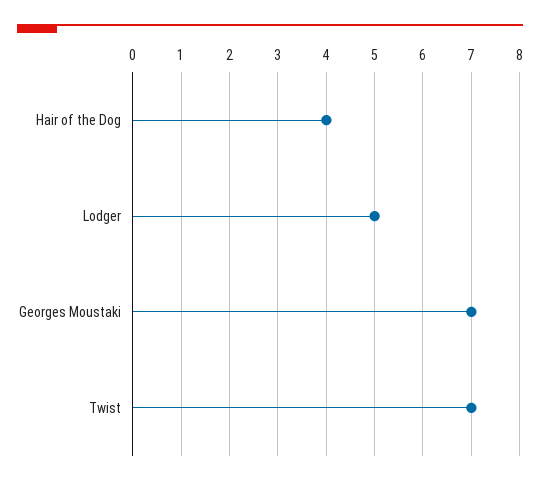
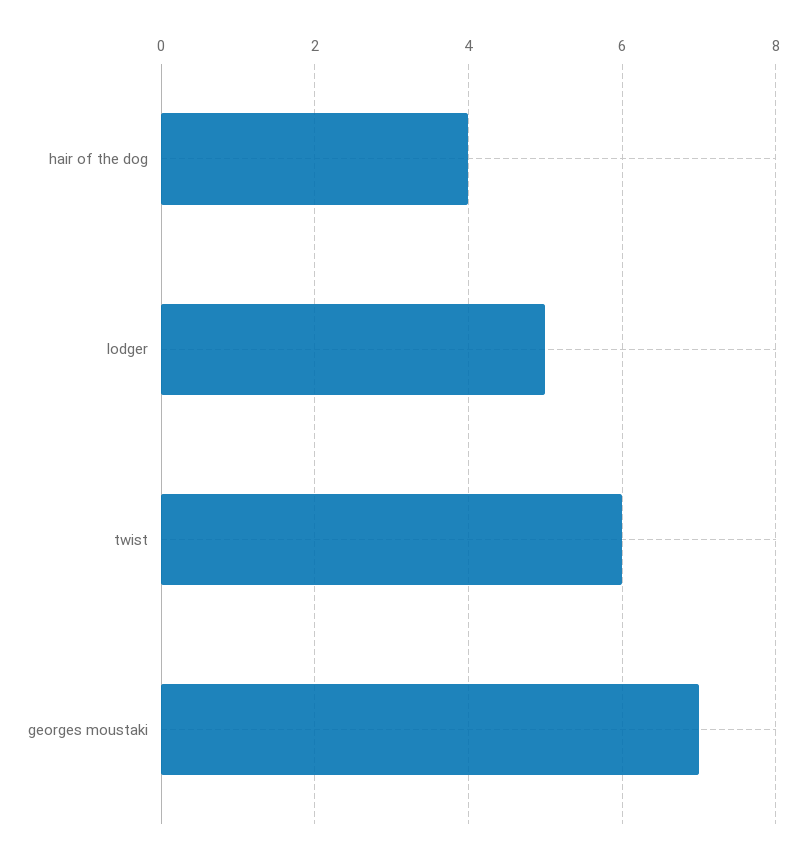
Twist: 7 -> 6

